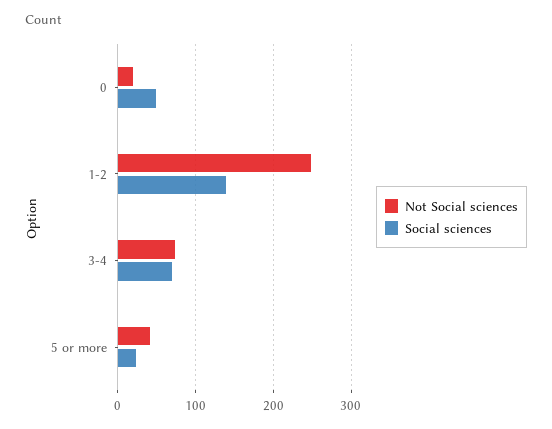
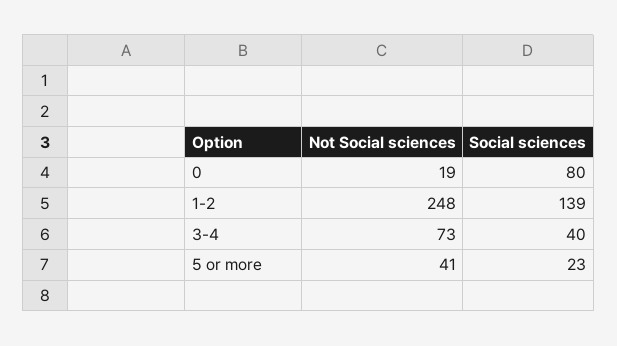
Social sciences, 0: 50 -> 80
Social sciences, 3-4: 70 -> 40

